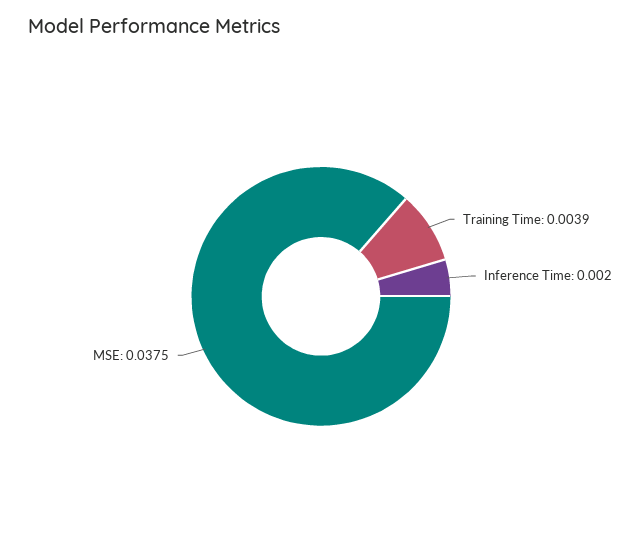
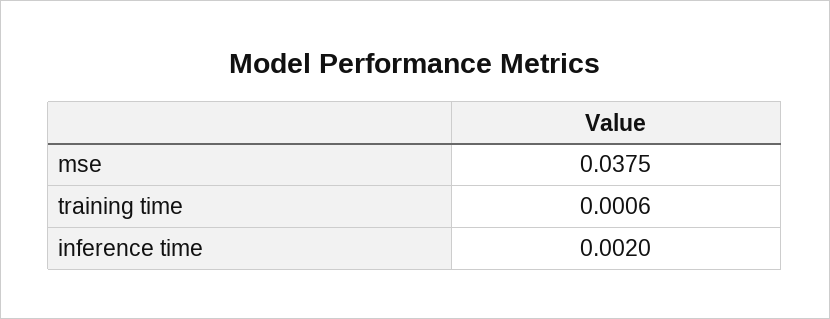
Training Time: 0.0039 -> 0.0006

